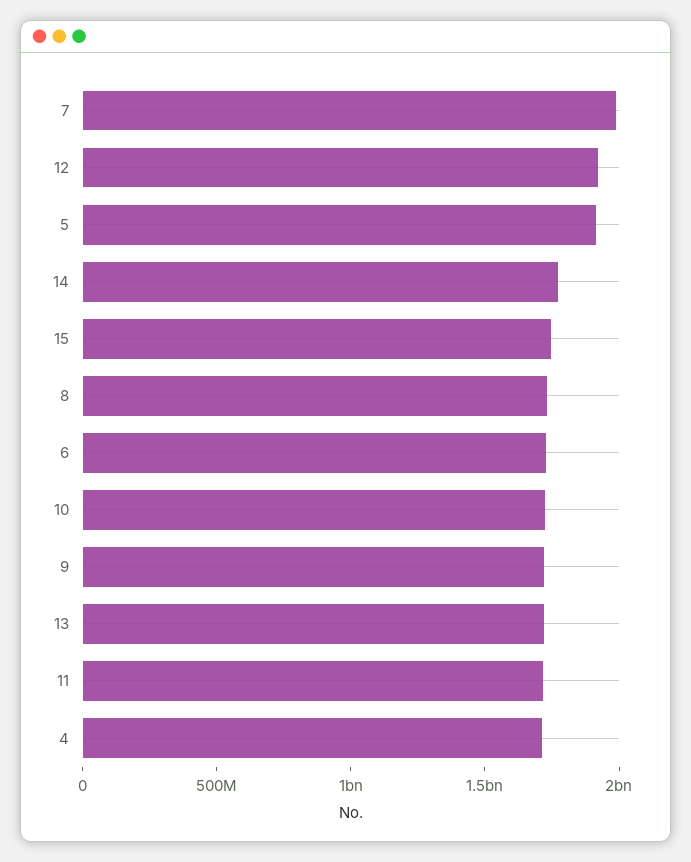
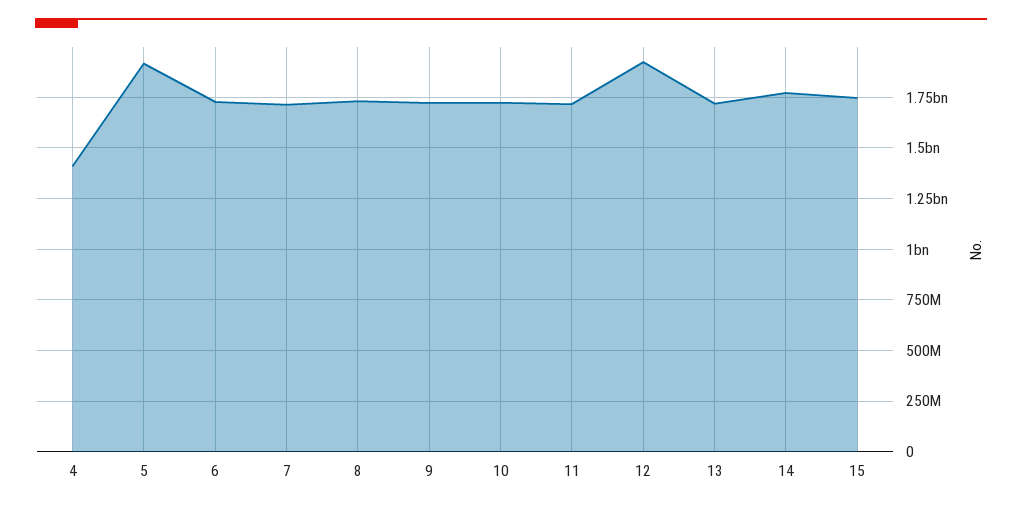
7: 2000000000 -> 1700000000
4: 1700000000 -> 1400000000

